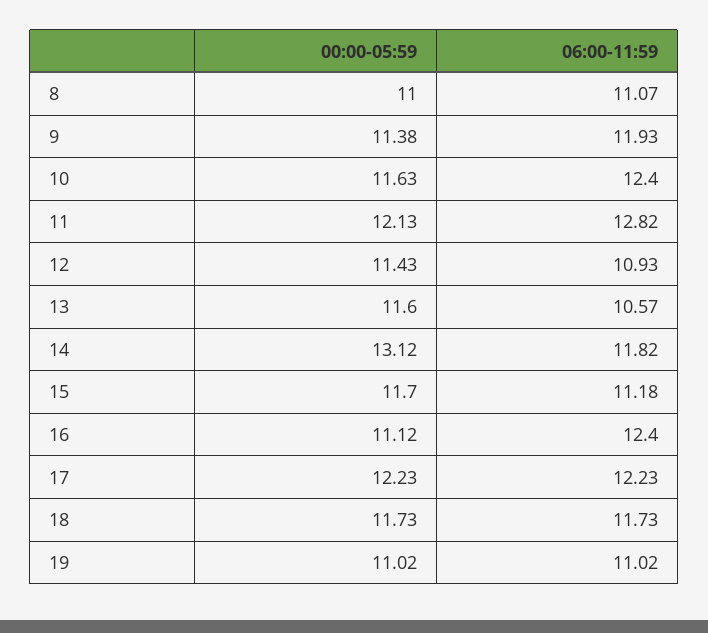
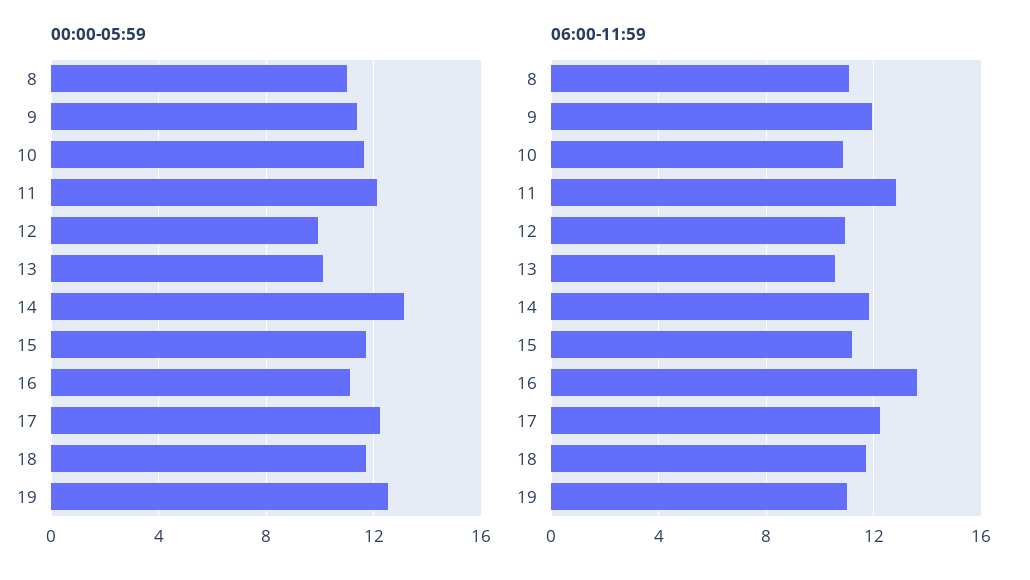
06:00-11:59, 10: 12.4 -> 11
00:00-05:59, 12: 11.43 -> 10
00:00-05:59, 13: 11.6 -> 10
06:00-11:59, 16: 12.4 -> 13.5
00:00-05:59, 19: 11.02 -> 12.5

